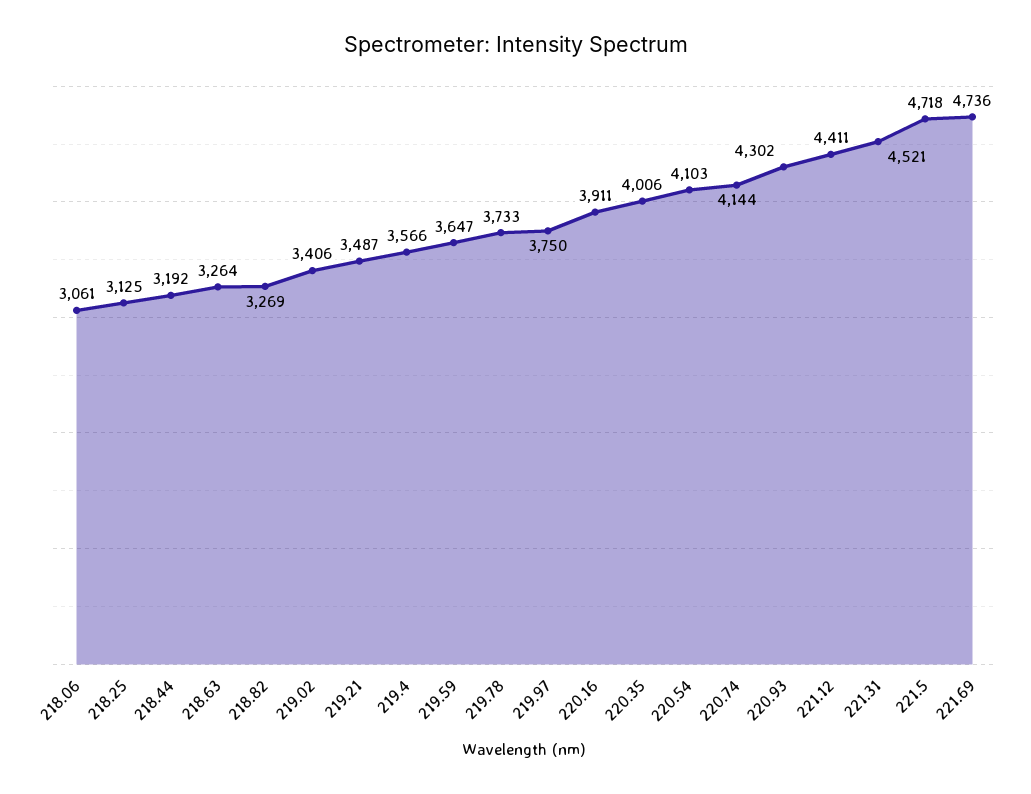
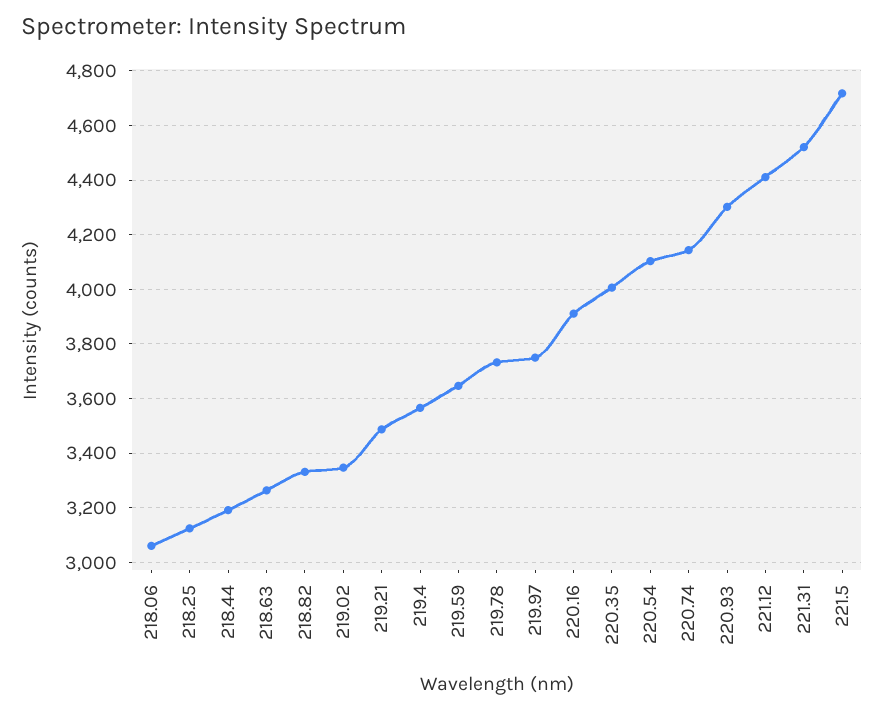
218.82: 3269 -> 3325
219.02: 3406 -> 3350
221.69: 4736 -> none

